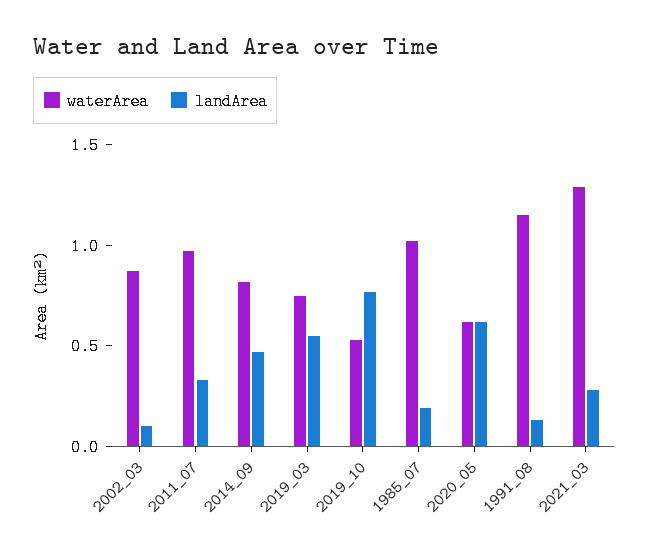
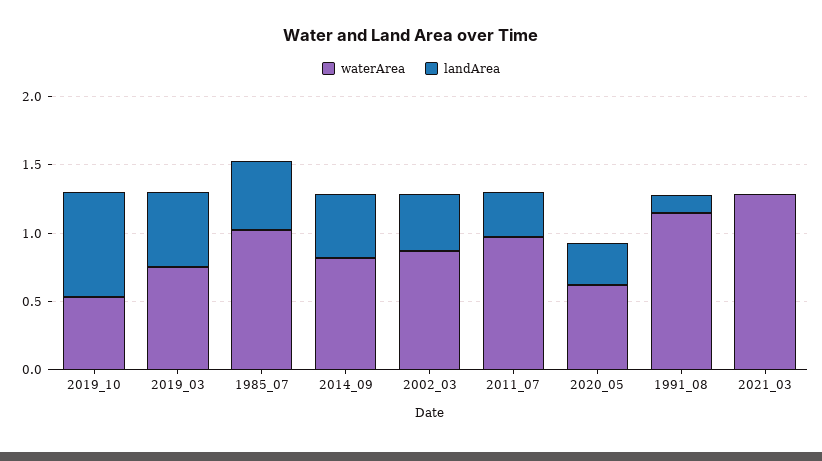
landArea, 2002_03: 0.1 -> 0.4
landArea, 1985_07: 0.2 -> 0.5
landArea, 2020_05: 0.6 -> 0.3
landArea, 2021_03: 0.3 -> 0

